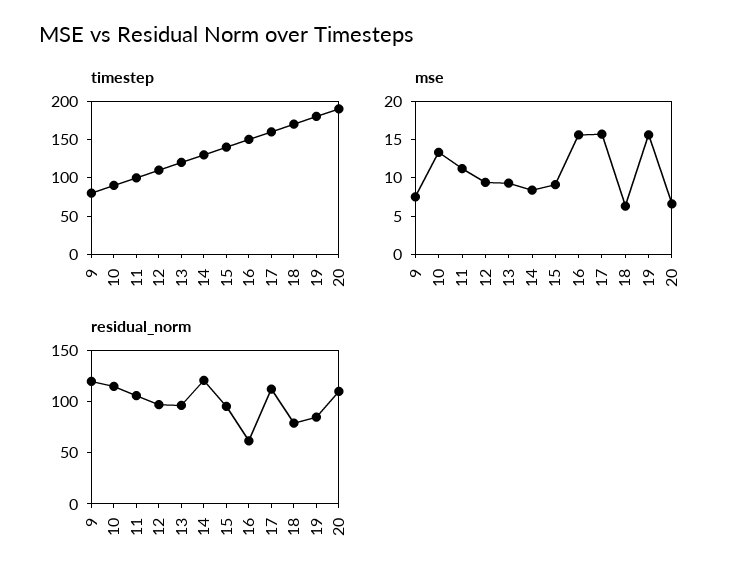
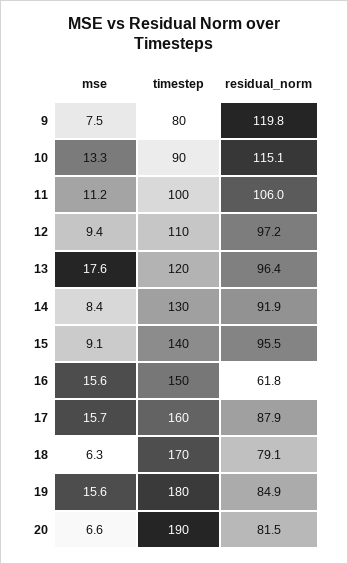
mse, 13: 10 -> 17.6
residual_norm, 14: 120 -> 91.9
residual_norm, 17: 110 -> 87.9
residual_norm, 20: 110 -> 81.5

